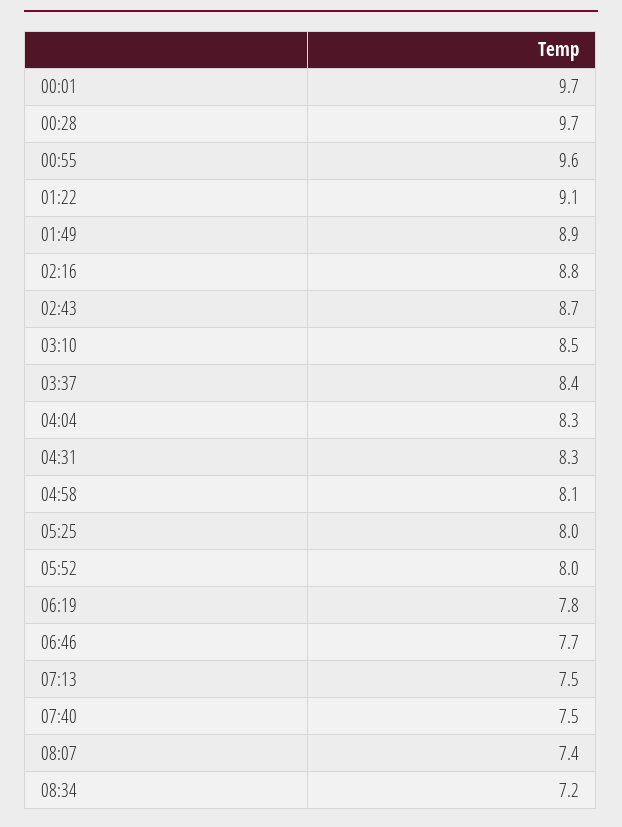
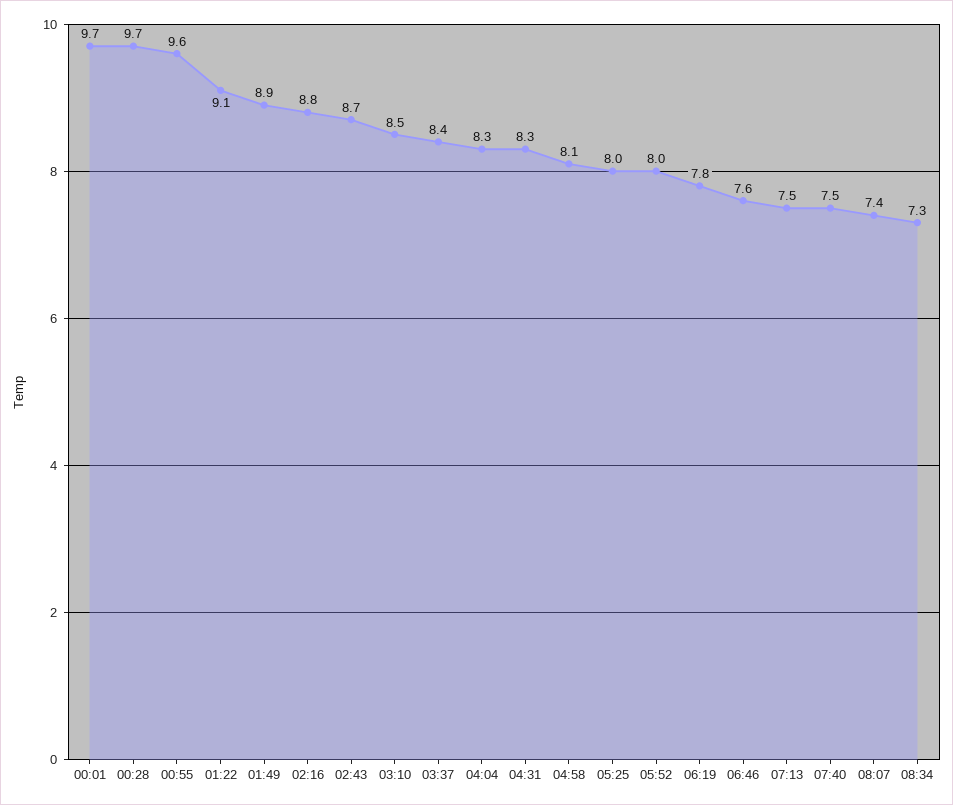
06:46: 7.7 -> 7.6
08:34: 7.2 -> 7.3

